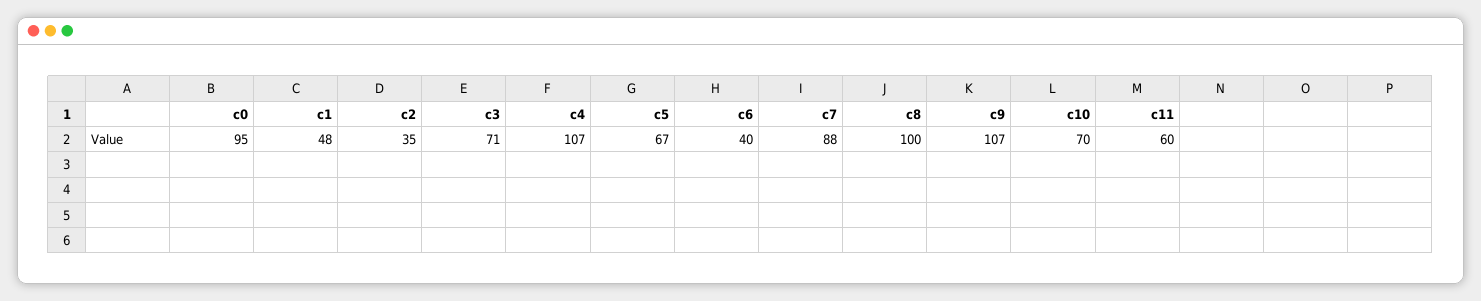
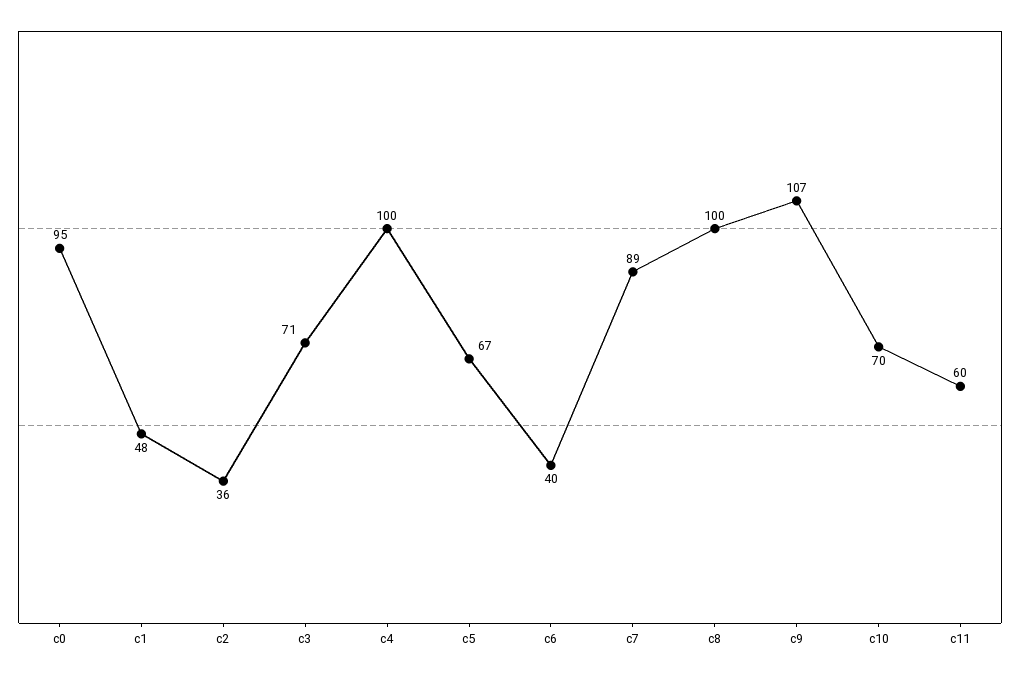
c2: 35 -> 36
c4: 107 -> 100
c7: 88 -> 89

